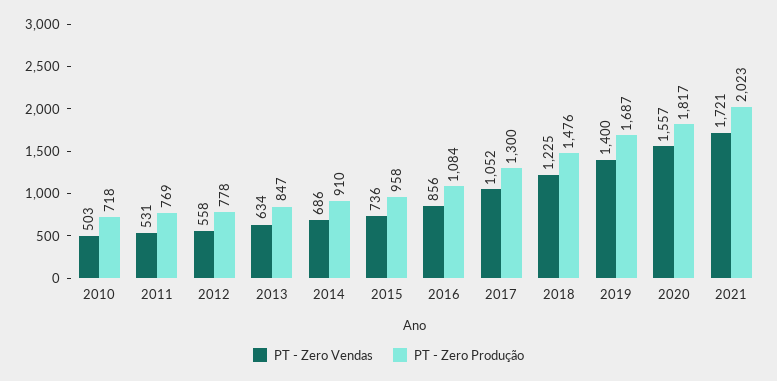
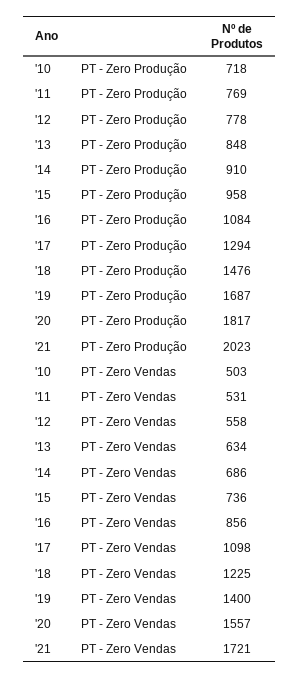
PT - Zero Produção, 2013: 847 -> 848
PT - Zero Vendas, 2017: 1052 -> 1098
PT - Zero Produção, 2017: 1300 -> 1294

